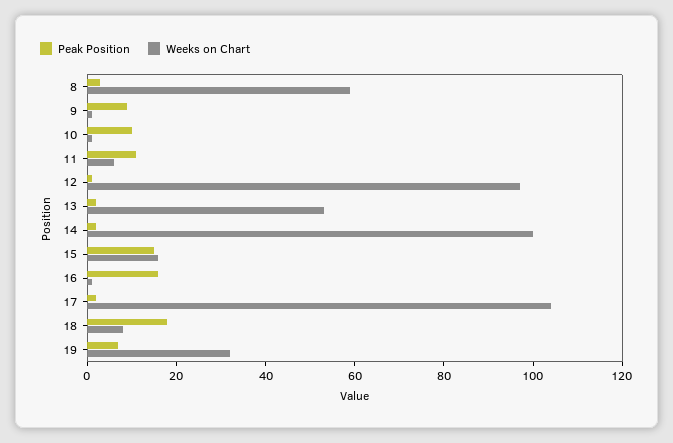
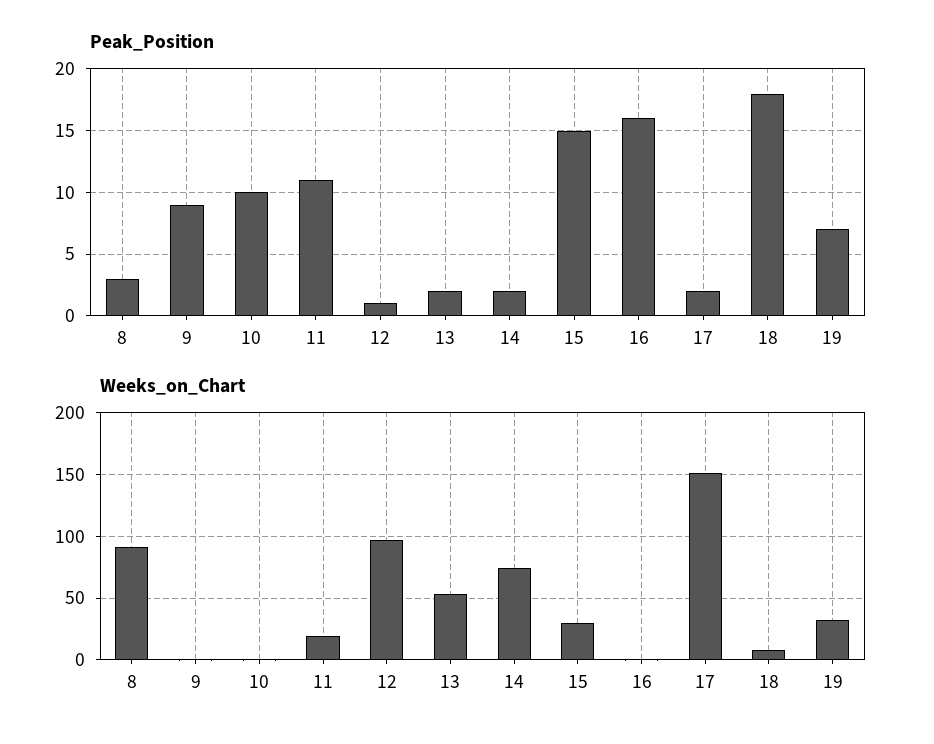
Weeks on Chart, 8: 60 -> 90
Weeks on Chart, 11: 5 -> 20
Weeks on Chart, 14: 100 -> 75
Weeks on Chart, 15: 15 -> 30
Weeks on Chart, 17: 105 -> 150

